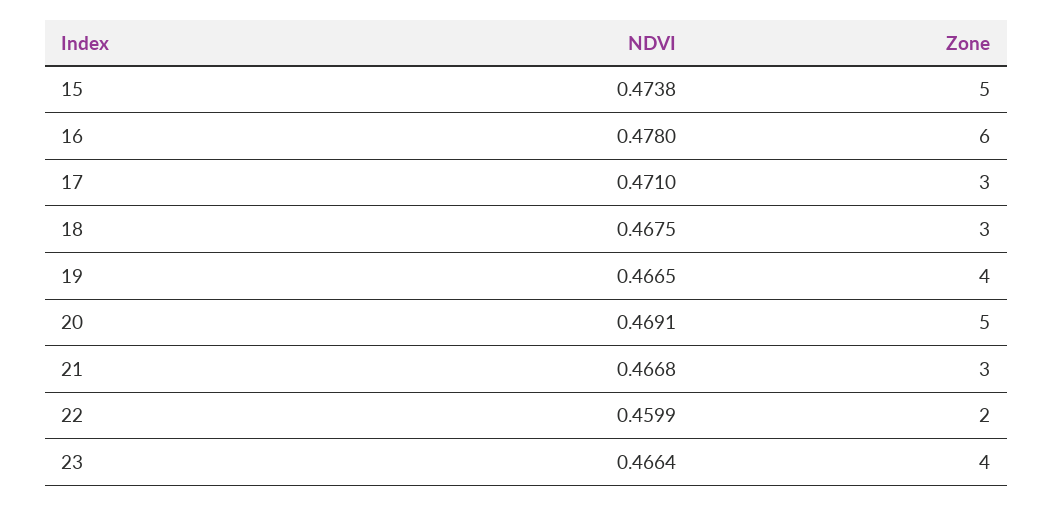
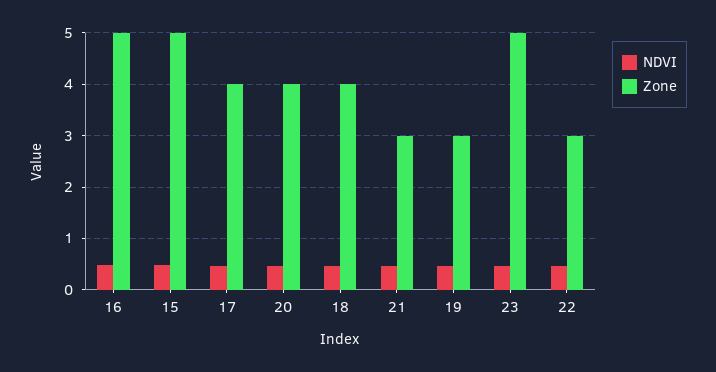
Zone, 16: 6 -> 5
Zone, 17: 3 -> 4
Zone, 18: 3 -> 4
Zone, 19: 4 -> 3
Zone, 20: 5 -> 4
Zone, 22: 2 -> 3
Zone, 23: 4 -> 5

